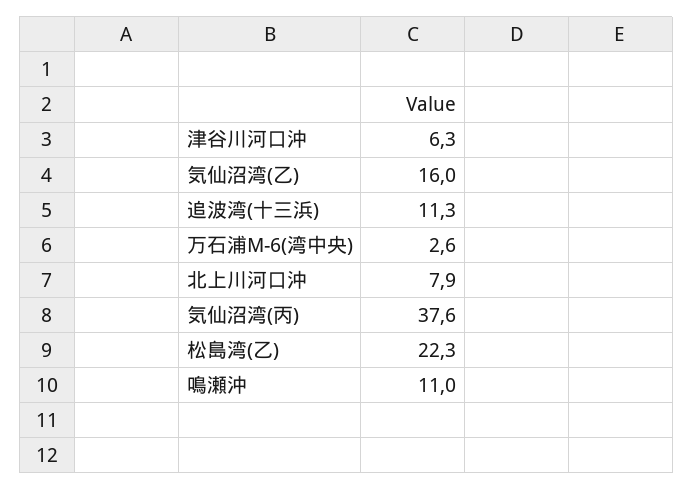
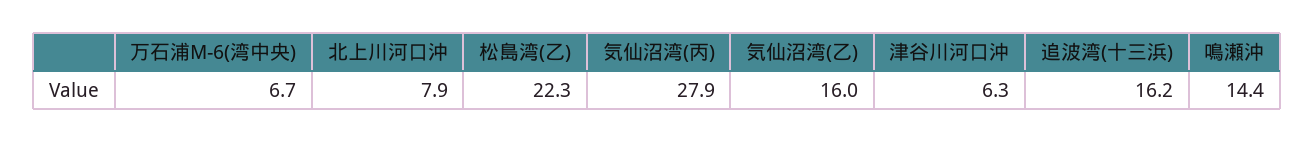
追波湾(十三浜): 11.3 -> 16.2
万石浦M-6(湾中央): 2.6 -> 6.7
気仙沼湾(丙): 37.6 -> 27.9
鳴瀬沖: 11 -> 14.4

